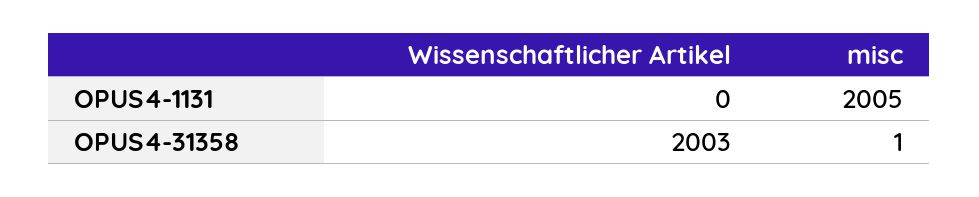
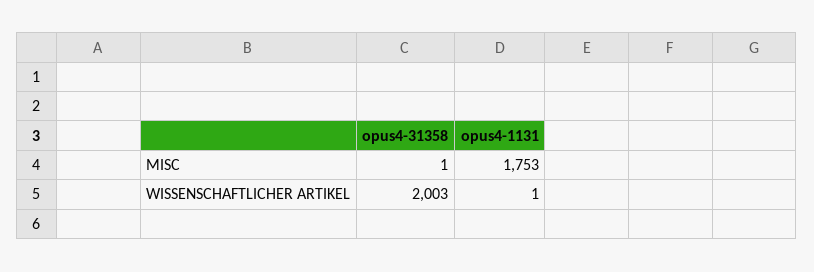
Wissenschaftlicher Artikel, OPUS4-1131: 0 -> 1
misc, OPUS4-1131: 2005 -> 1753

